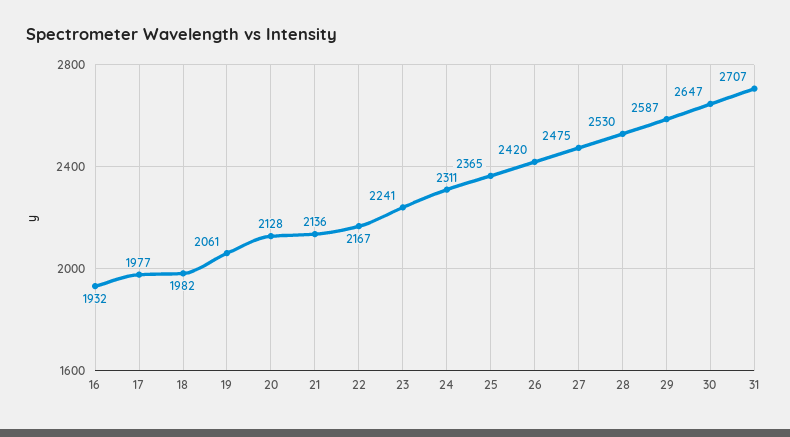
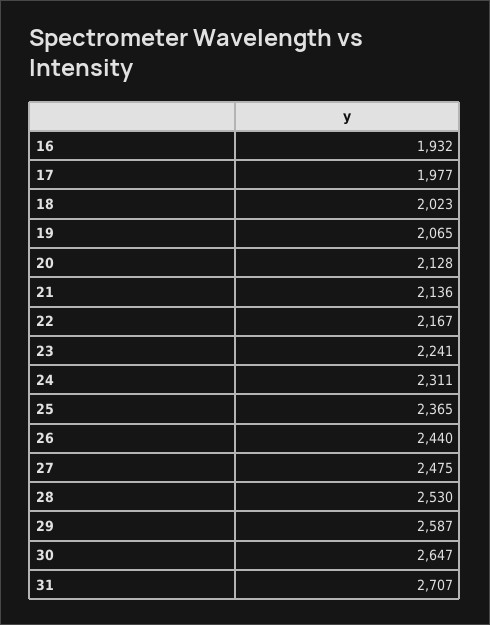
18: 1982 -> 2023
19: 2061 -> 2065
26: 2420 -> 2440

